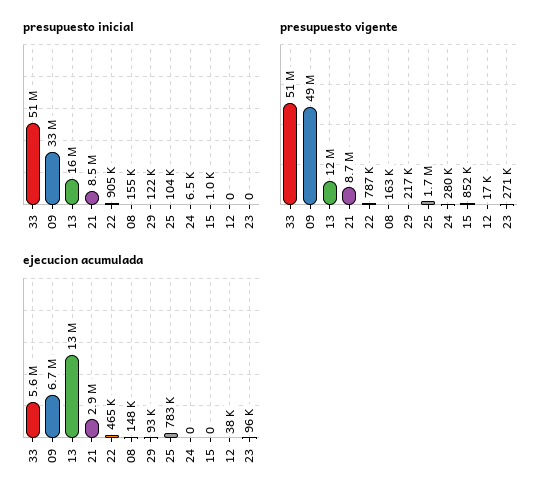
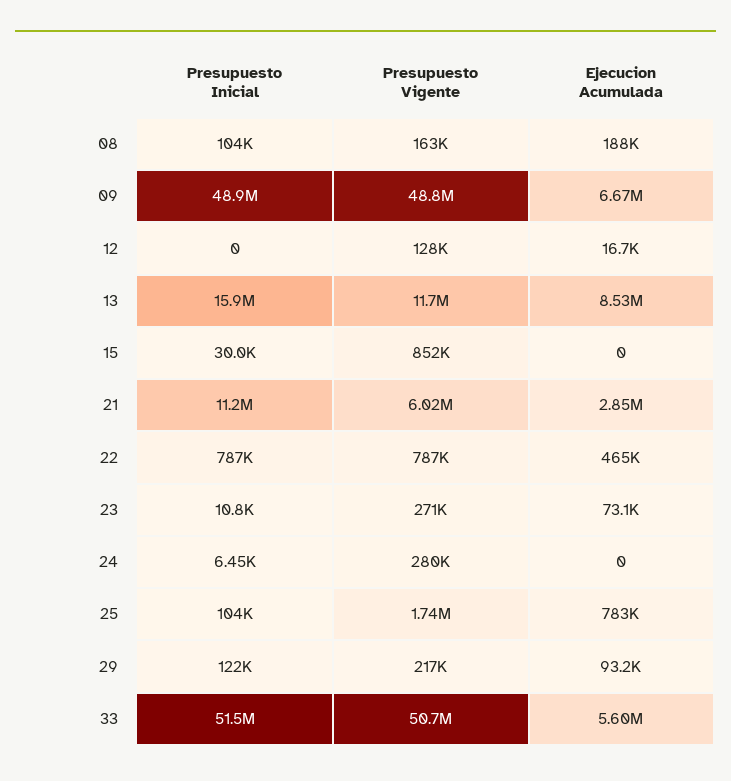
presupuesto inicial, 09: 33000000 -> 48900000
presupuesto inicial, 21: 8500000 -> 11200000
presupuesto inicial, 22: 905000 -> 787000
presupuesto inicial, 08: 155000 -> 104000
presupuesto inicial, 15: 1000 -> 30000
presupuesto inicial, 23: 0 -> 10800
presupuesto vigente, 21: 8700000 -> 6020000
presupuesto vigente, 12: 17000 -> 128000
ejecucion acumulada, 13: 13000000 -> 8530000
ejecucion acumulada, 08: 148000 -> 188000
ejecucion acumulada, 12: 38000 -> 16700
ejecucion acumulada, 23: 96000 -> 73100

